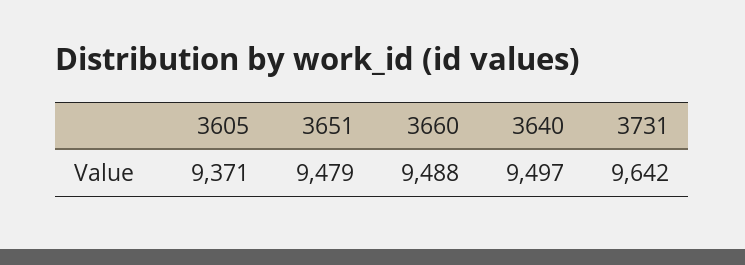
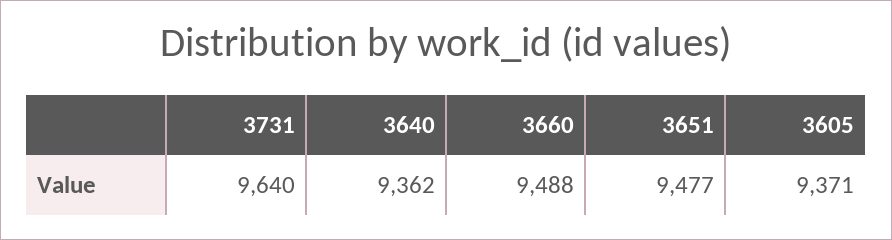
3651: 9479 -> 9477
3640: 9497 -> 9362
3731: 9642 -> 9640

